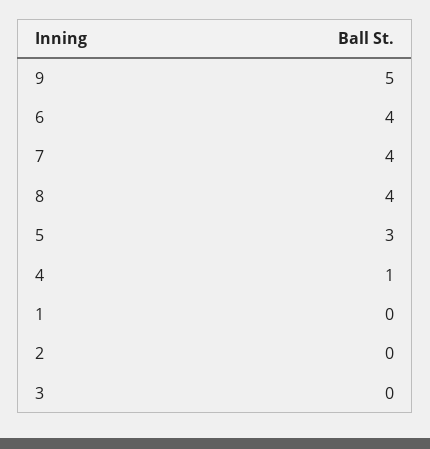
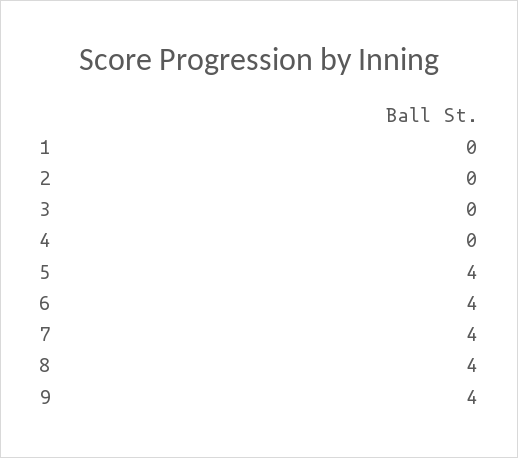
9: 5 -> 4
5: 3 -> 4
4: 1 -> 0

